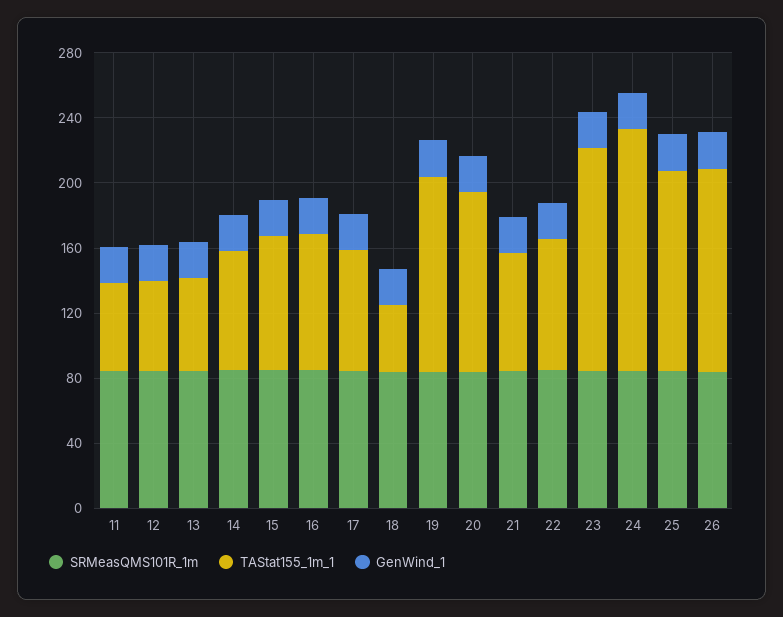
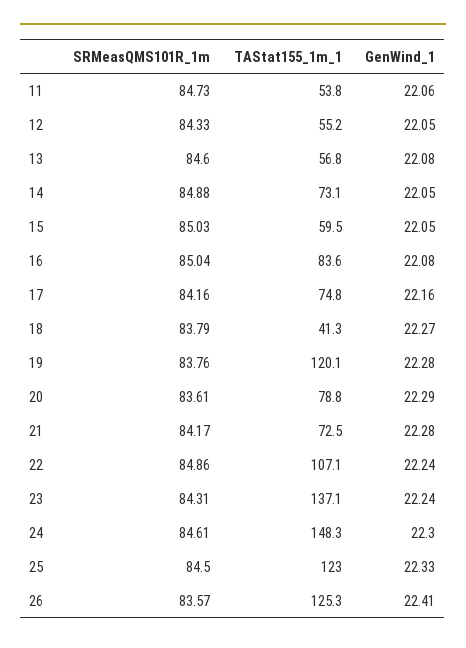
TAStat155_1m_1, 15: 80 -> 59.5
TAStat155_1m_1, 20: 110 -> 78.8
TAStat155_1m_1, 22: 80 -> 107.1

